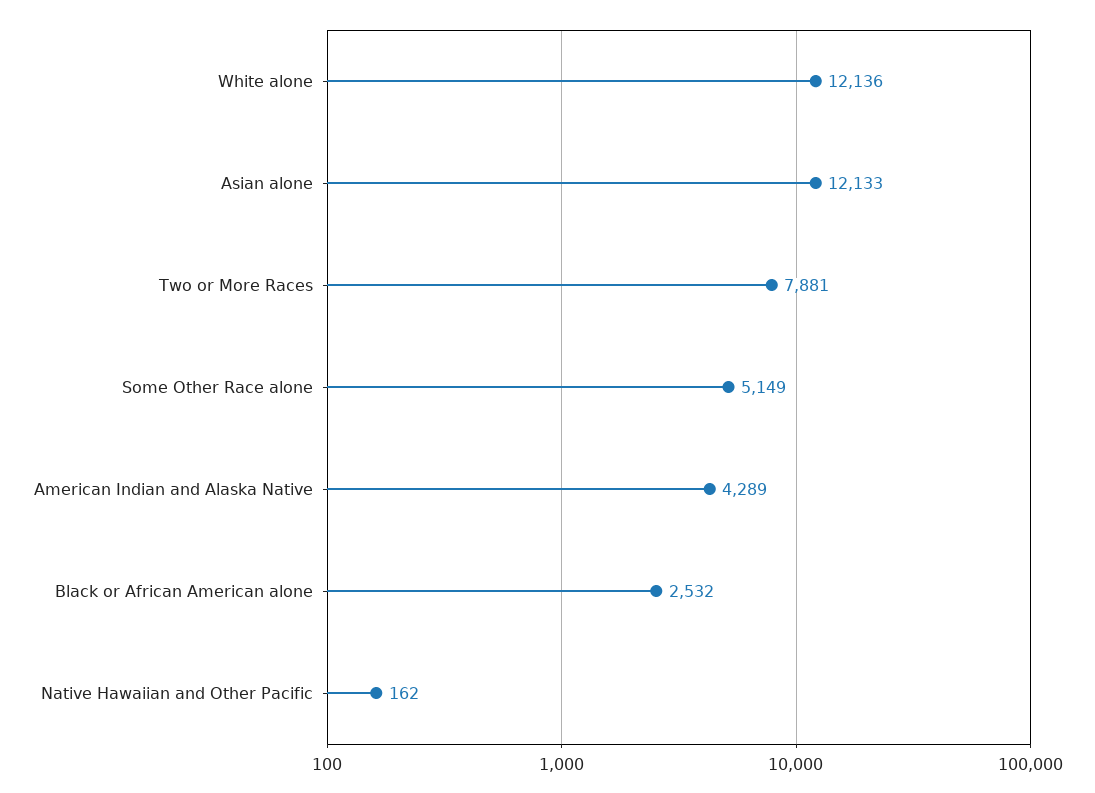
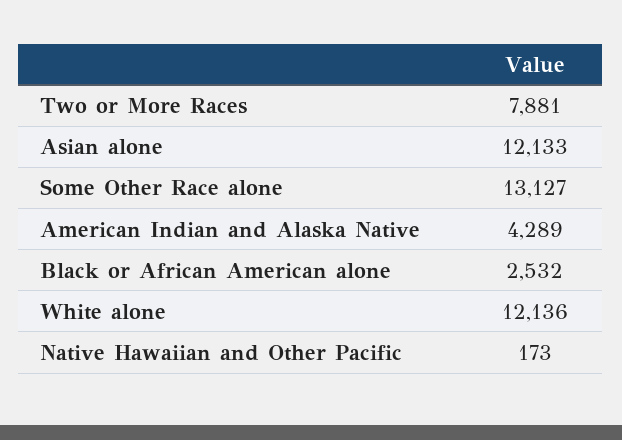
Some Other Race alone: 5149 -> 13127
Native Hawaiian and Other Pacific: 162 -> 173

